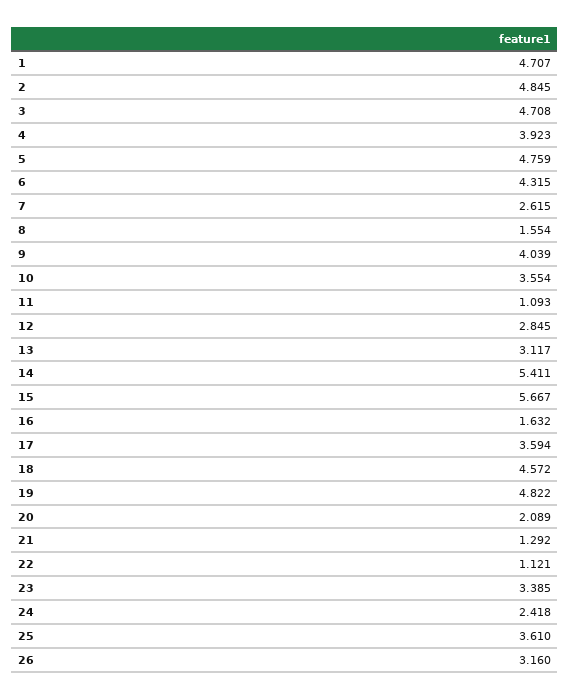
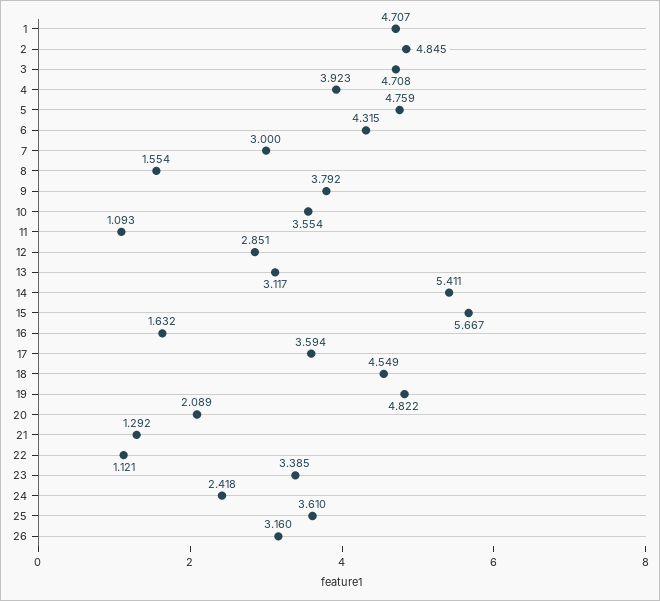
7: 2.615 -> 3
9: 4.039 -> 3.792
12: 2.845 -> 2.851
18: 4.572 -> 4.549

